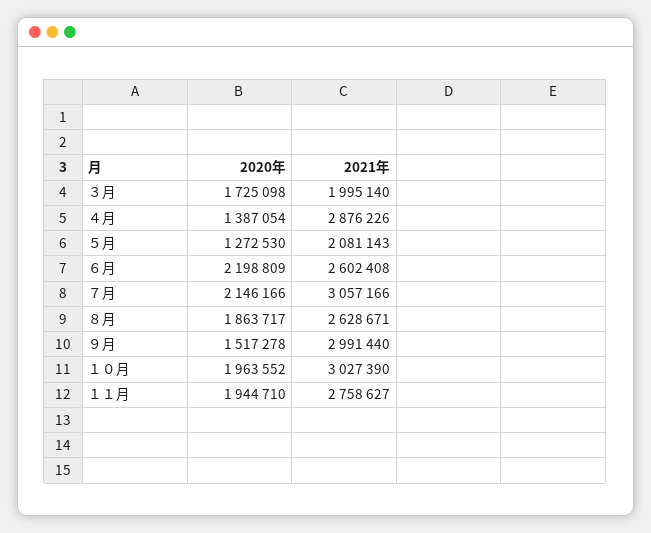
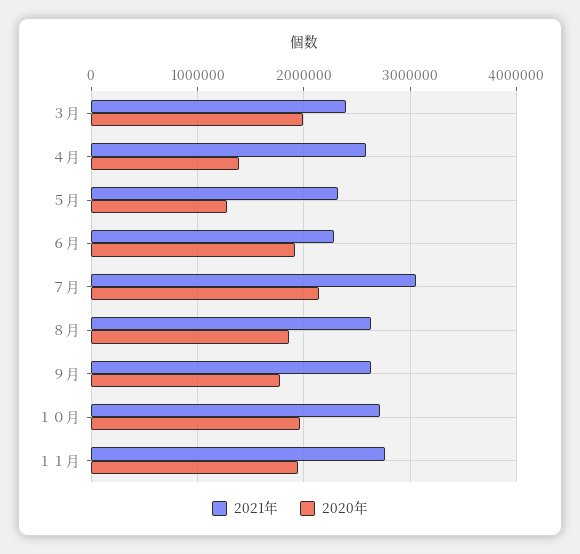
2020年, ３月: 1725098 -> 2000000
2021年, ３月: 1995140 -> 2400000
2021年, ４月: 2876226 -> 2600000
2021年, ５月: 2081143 -> 2300000
2020年, ６月: 2198809 -> 1900000
2021年, ６月: 2602408 -> 2300000
2020年, ９月: 1517278 -> 1800000
2021年, ９月: 2991440 -> 2600000
2021年, １０月: 3027390 -> 2700000

